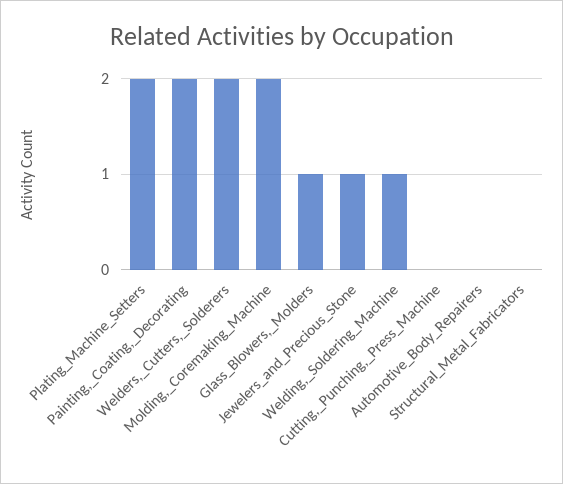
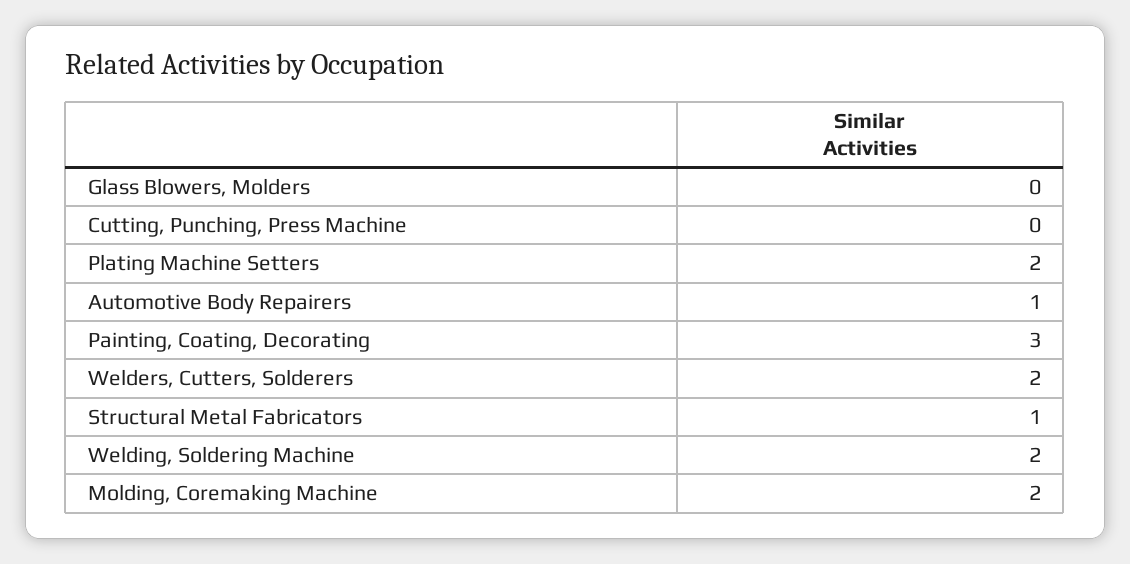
Painting,_Coating,_Decorating: 2 -> 3
Glass_Blowers,_Molders: 1 -> 0
Jewelers_and_Precious_Stone: 1 -> none
Welding,_Soldering_Machine: 1 -> 2
Automotive_Body_Repairers: 0 -> 1
Structural_Metal_Fabricators: 0 -> 1

